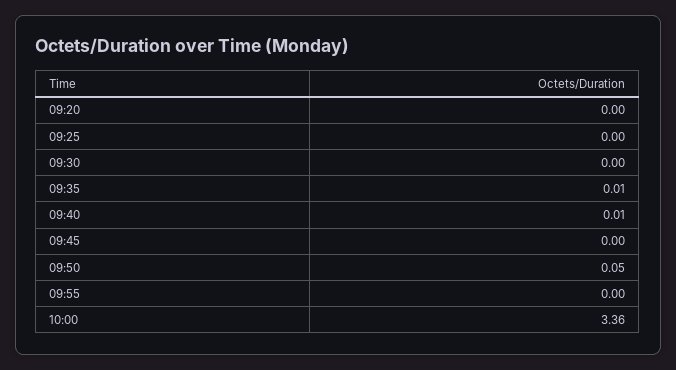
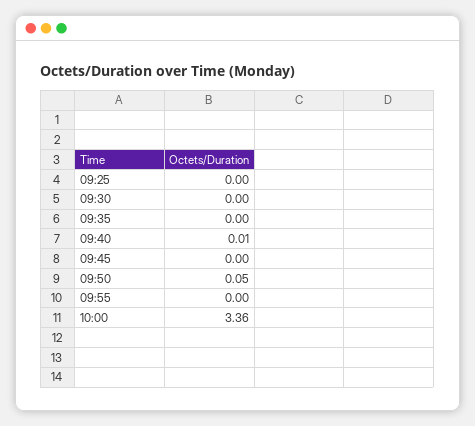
09:20: 0 -> none
09:35: 0.01 -> 0

